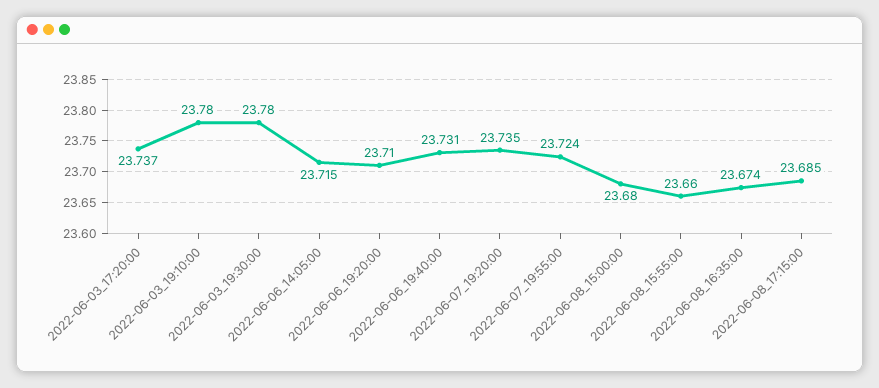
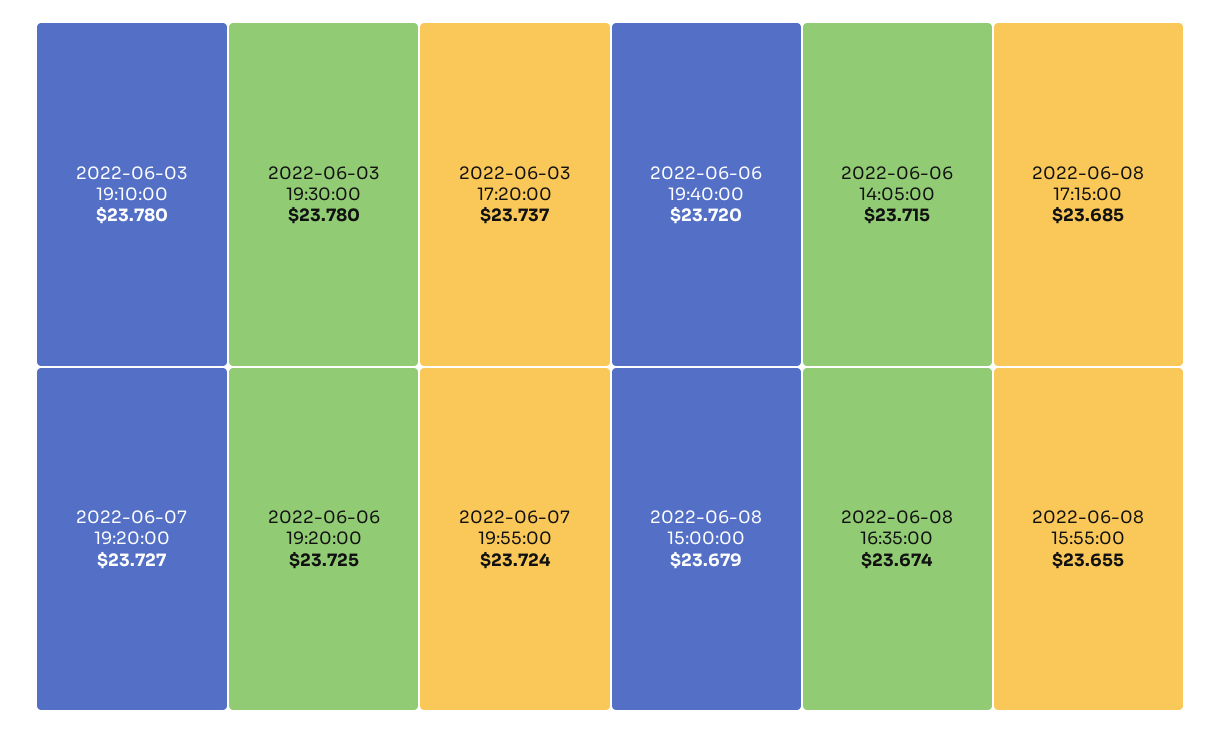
2022-06-06_19:20:00: 23.71 -> 23.725
2022-06-06_19:40:00: 23.731 -> 23.72
2022-06-07_19:20:00: 23.735 -> 23.727
2022-06-08_15:00:00: 23.68 -> 23.679
2022-06-08_15:55:00: 23.66 -> 23.655

